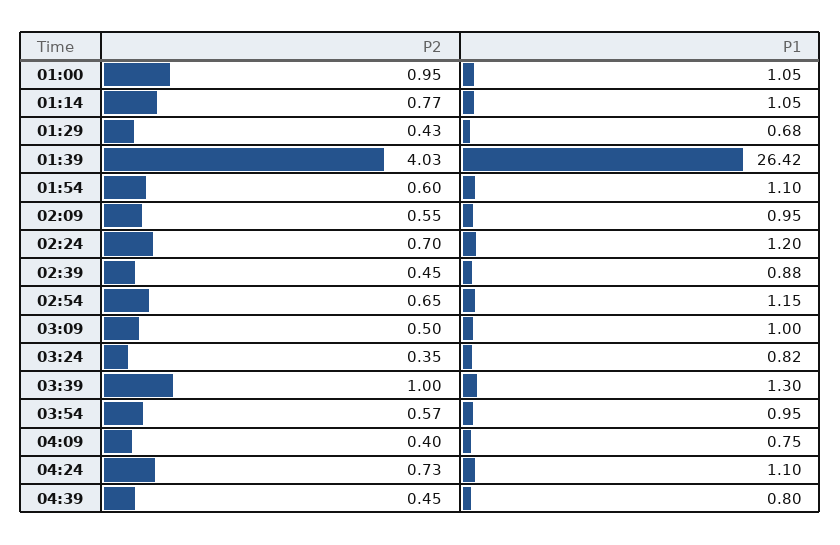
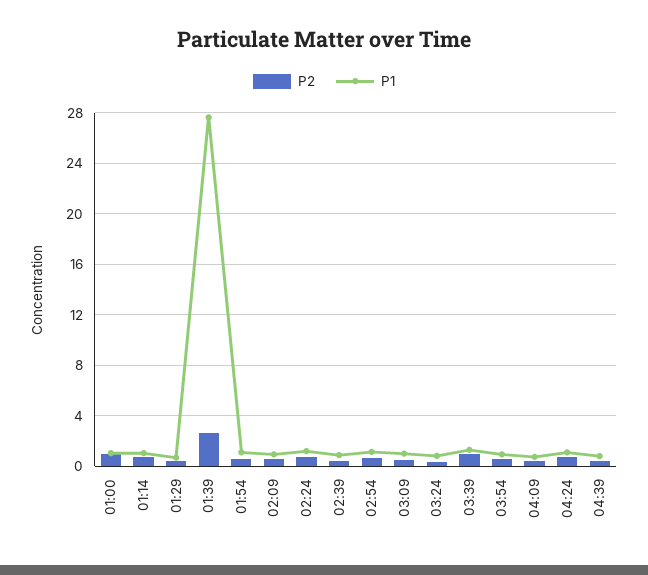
P2, 01:39: 4.03 -> 2.5
P1, 01:39: 26.42 -> 27.5

